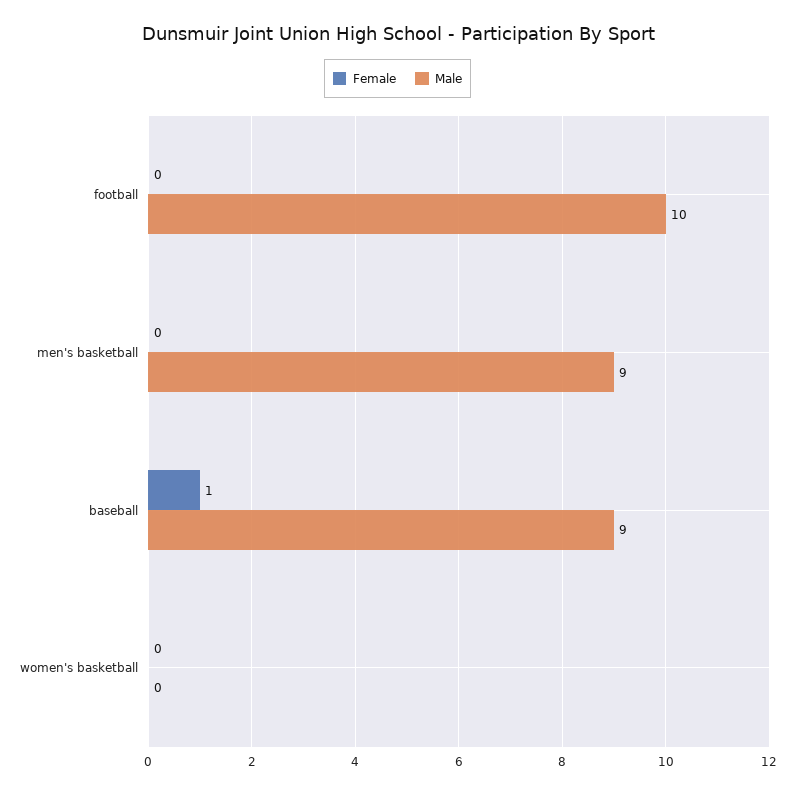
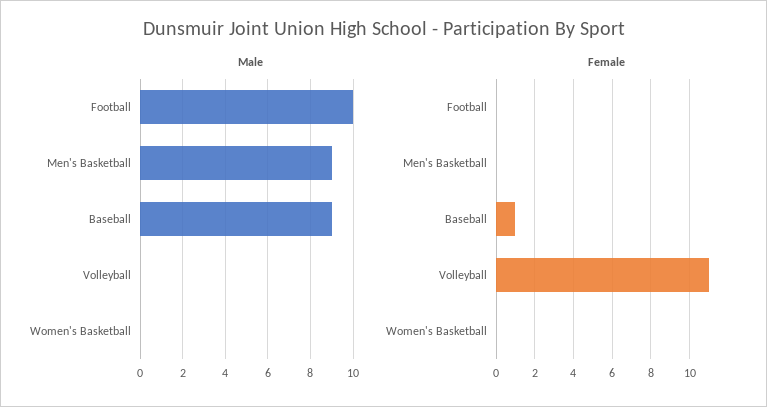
Male, Volleyball: none -> 0
Female, Volleyball: none -> 11

